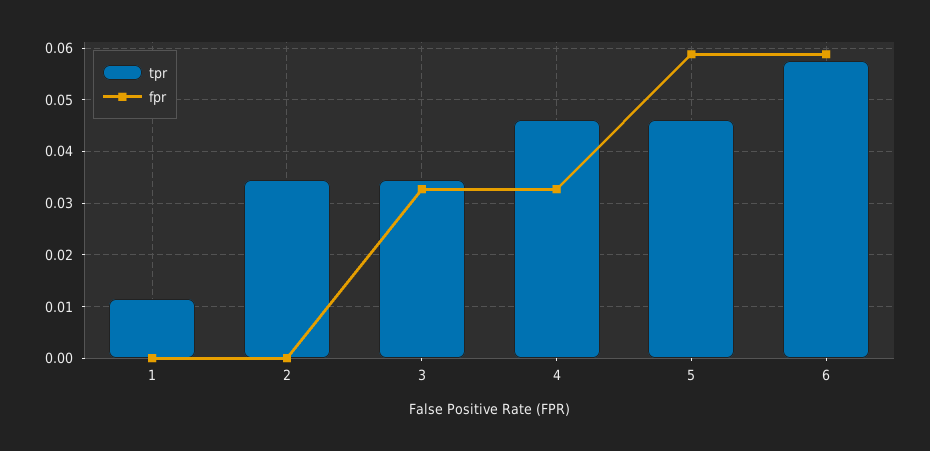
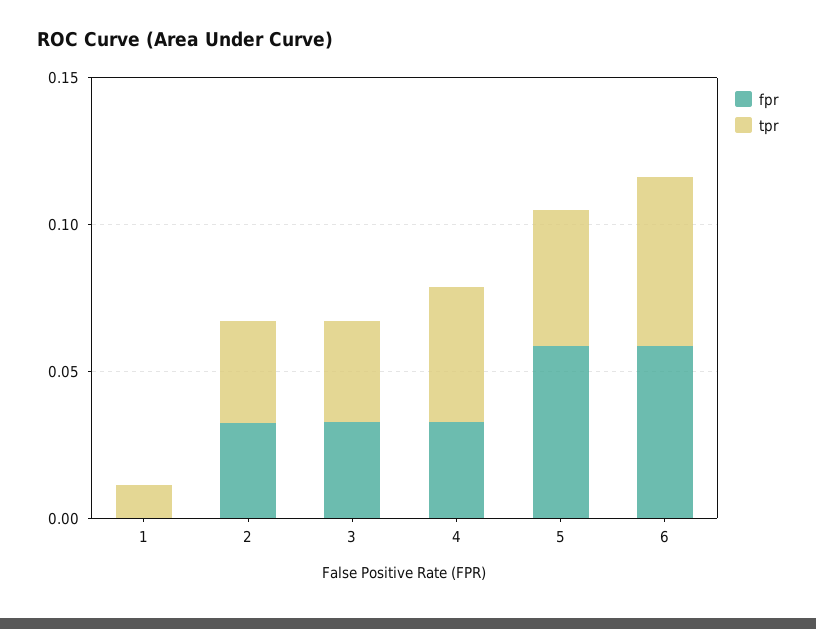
fpr, 2: 0 -> 0.03

